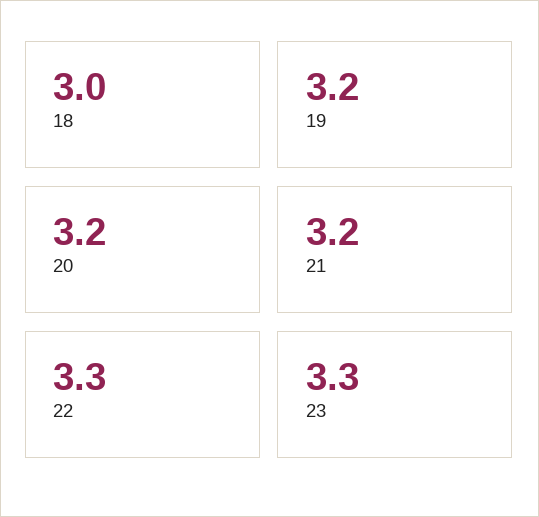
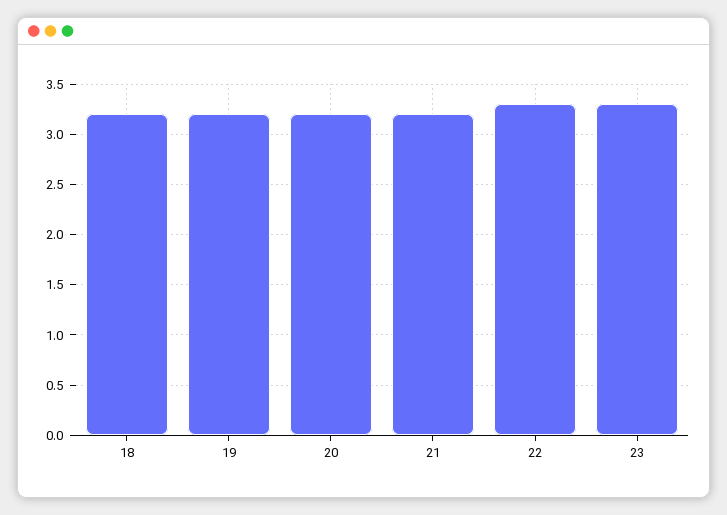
18: 3 -> 3.2

